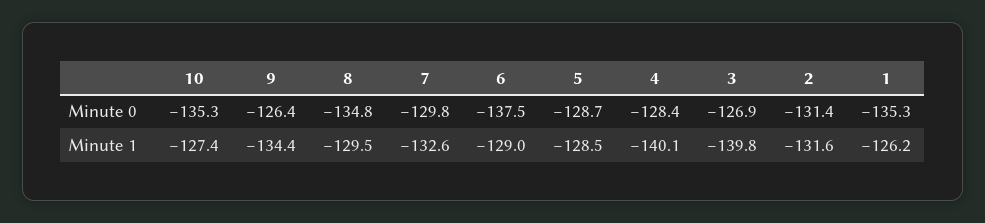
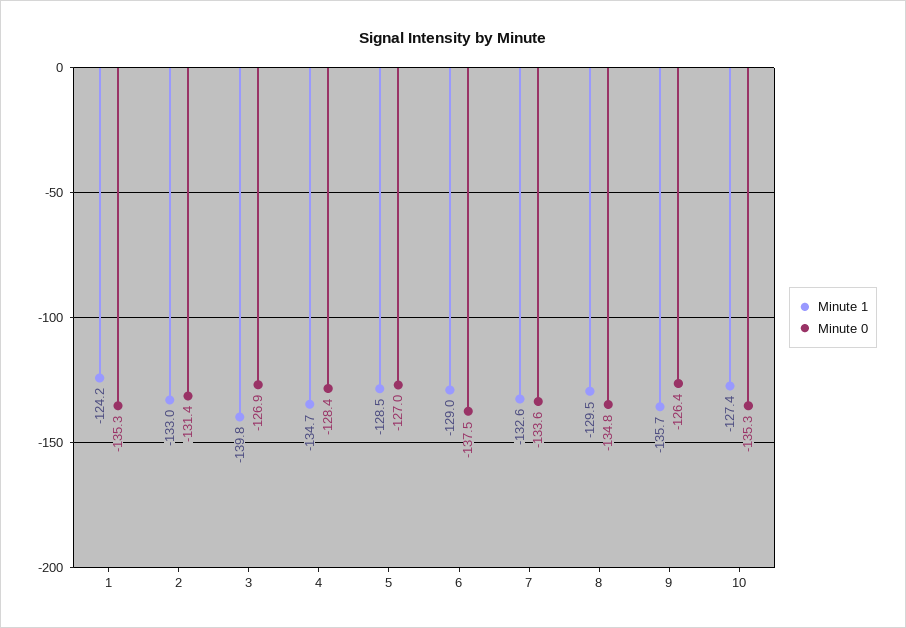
Minute 0, 7: -129.8 -> -133.6
Minute 0, 5: -128.7 -> -127
Minute 1, 9: -134.4 -> -135.7
Minute 1, 4: -140.1 -> -134.7
Minute 1, 2: -131.6 -> -133
Minute 1, 1: -126.2 -> -124.2

